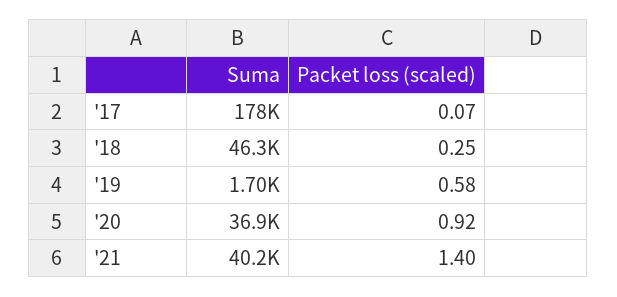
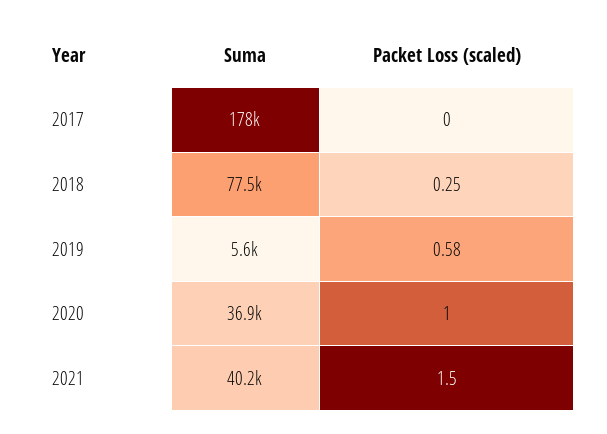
Packet loss (scaled), '17: 0.07 -> 0
Suma, '18: 46300 -> 77500
Suma, '19: 1700 -> 5600
Packet loss (scaled), '20: 0.92 -> 1
Packet loss (scaled), '21: 1.4 -> 1.5

